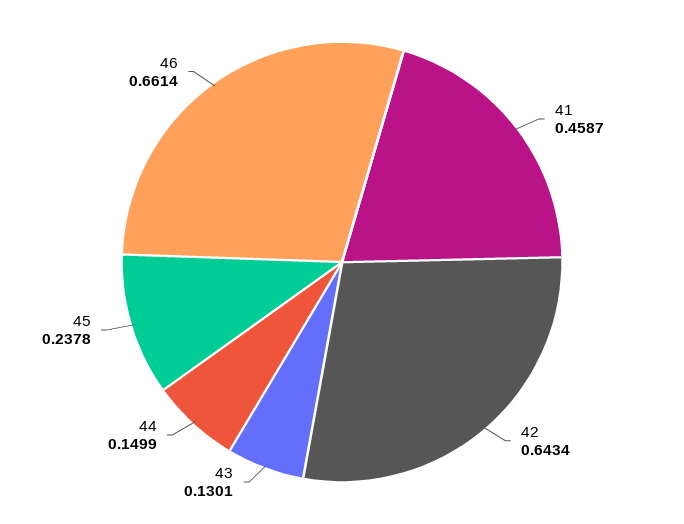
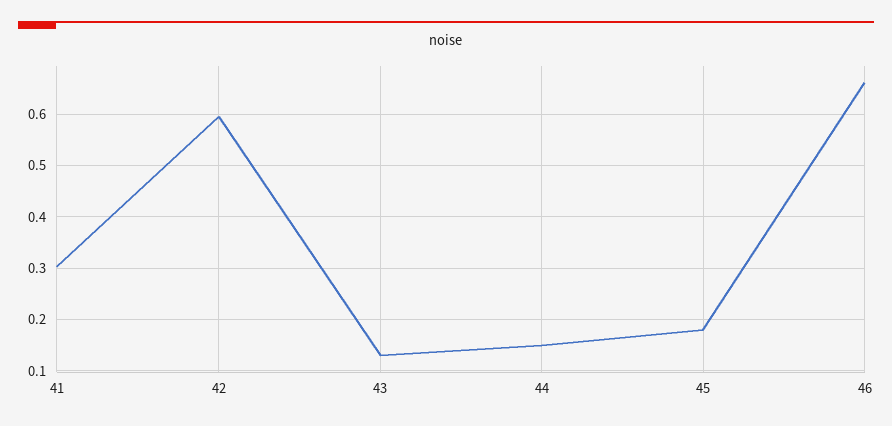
41: 0.4587 -> 0.3
42: 0.6434 -> 0.6
45: 0.2378 -> 0.18

